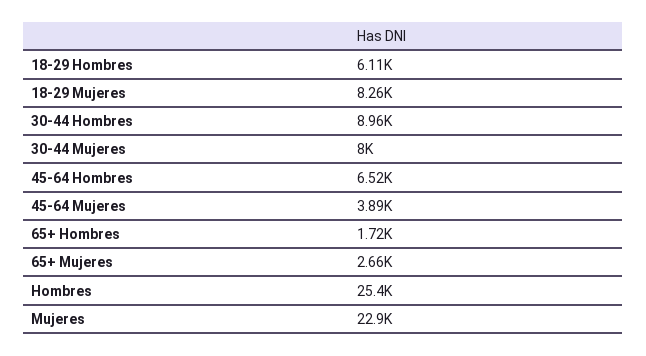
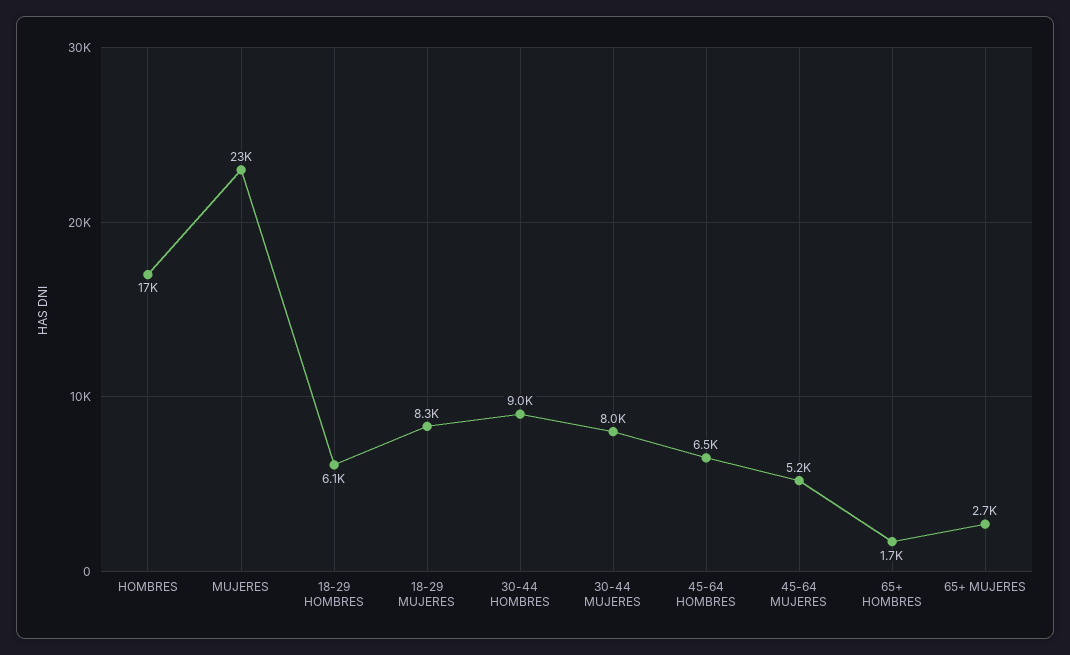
45-64 Mujeres: 3890 -> 5200
Hombres: 25400 -> 17000

